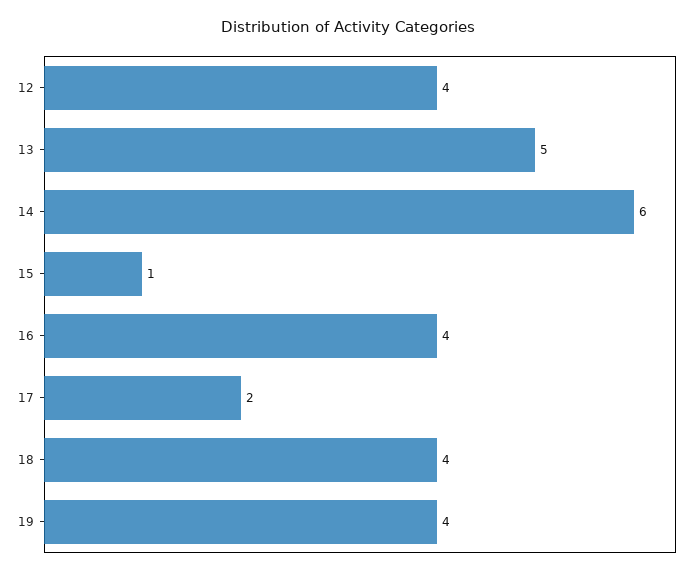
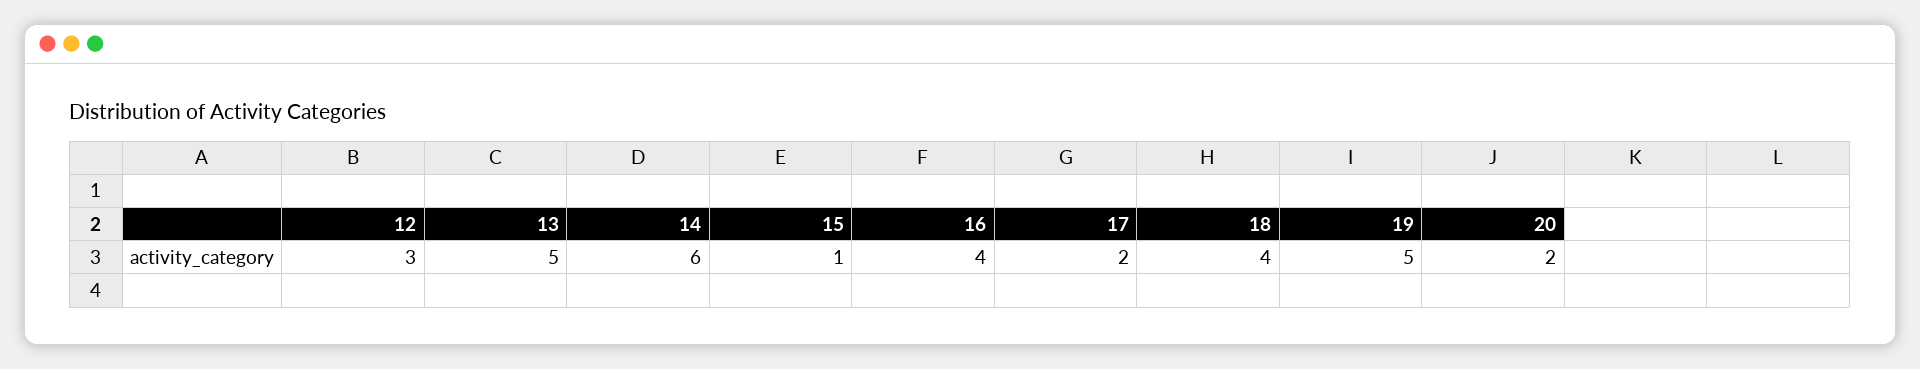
12: 4 -> 3
19: 4 -> 5
20: none -> 2

